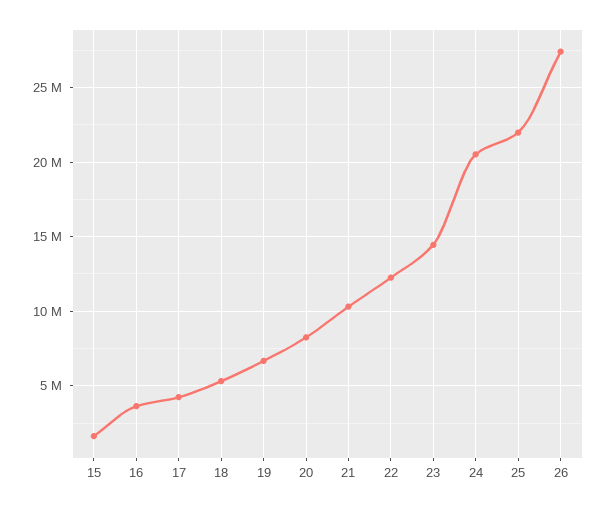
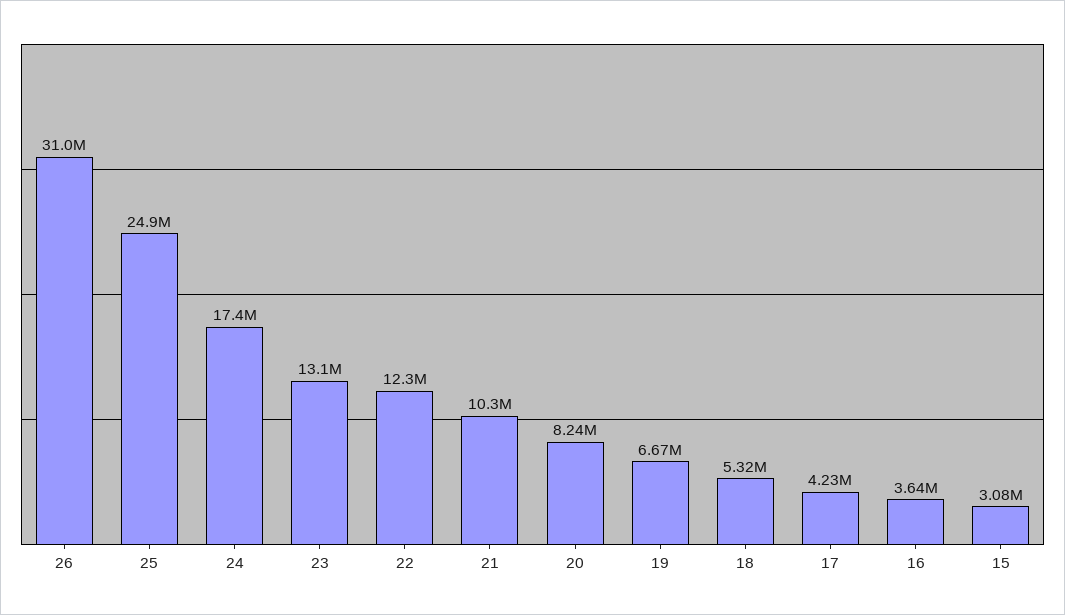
15: 1500000 -> 3080000
23: 14500000 -> 13100000
24: 20500000 -> 17400000
25: 22000000 -> 24900000
26: 27500000 -> 31000000

